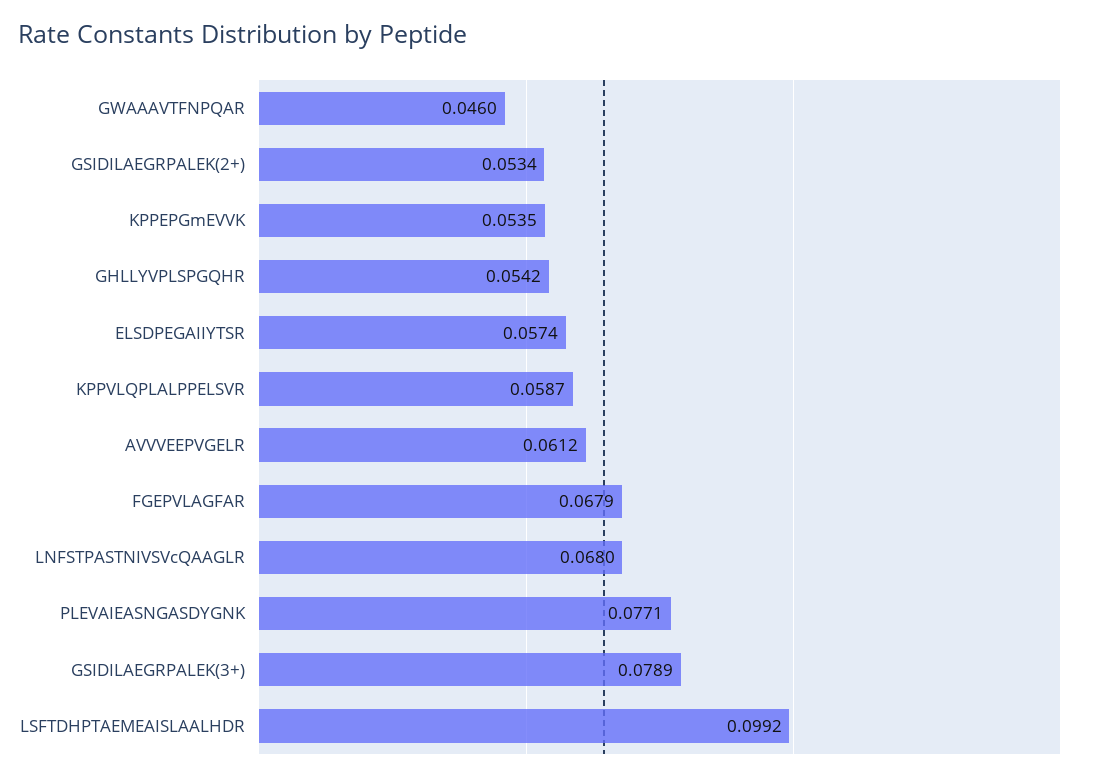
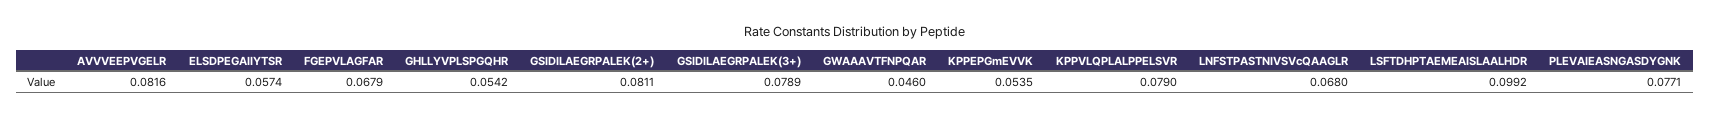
GSIDILAEGRPALEK(2+): 0.0534 -> 0.0811
KPPVLQPLALPPELSVR: 0.0587 -> 0.079
AVVVEEPVGELR: 0.0612 -> 0.0816

